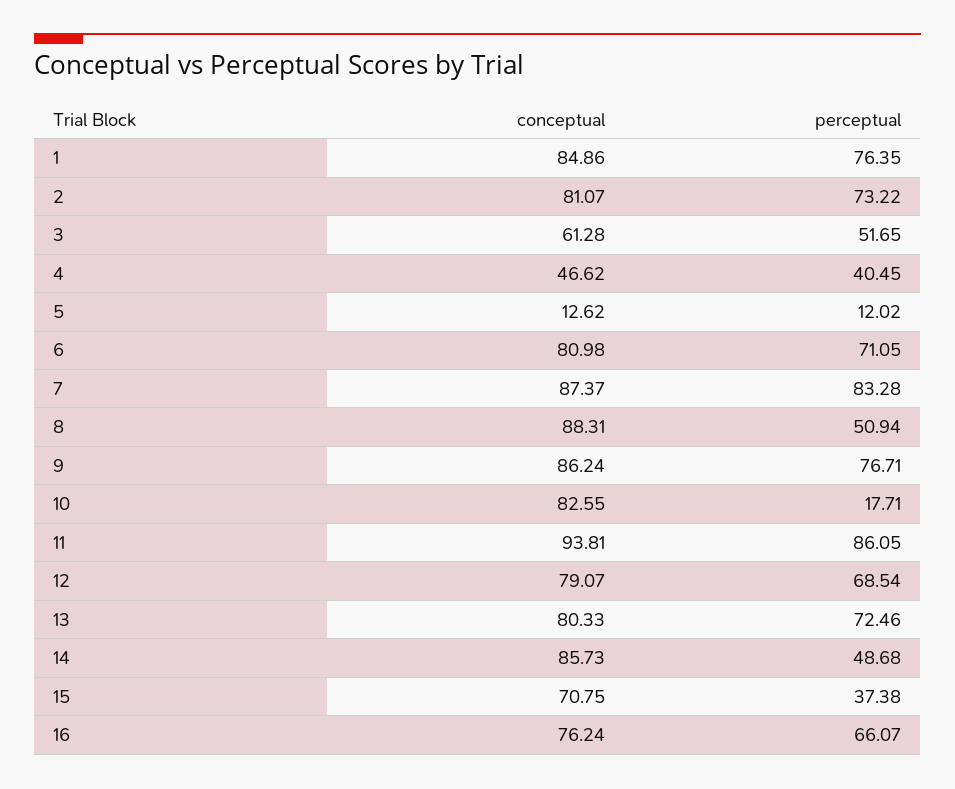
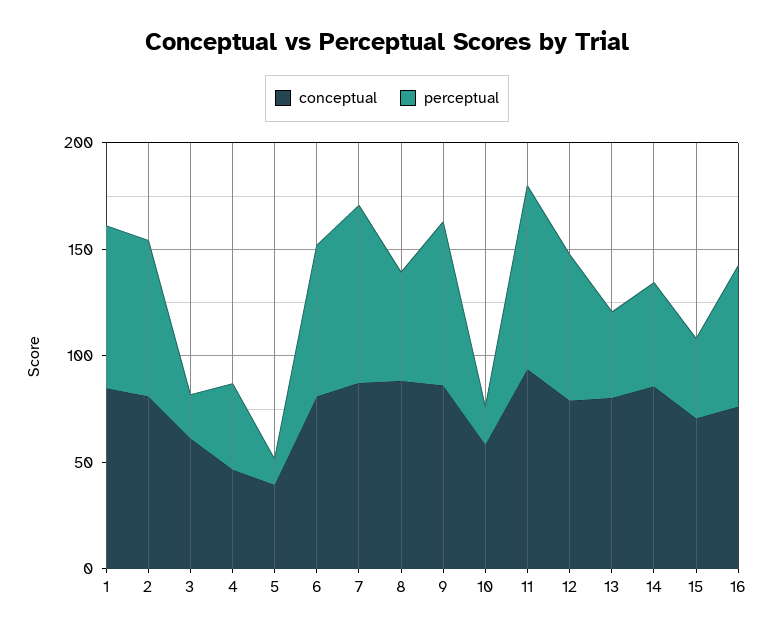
perceptual, 3: 51.65 -> 20
conceptual, 5: 12.62 -> 40
conceptual, 10: 82.55 -> 60
perceptual, 13: 72.46 -> 40

